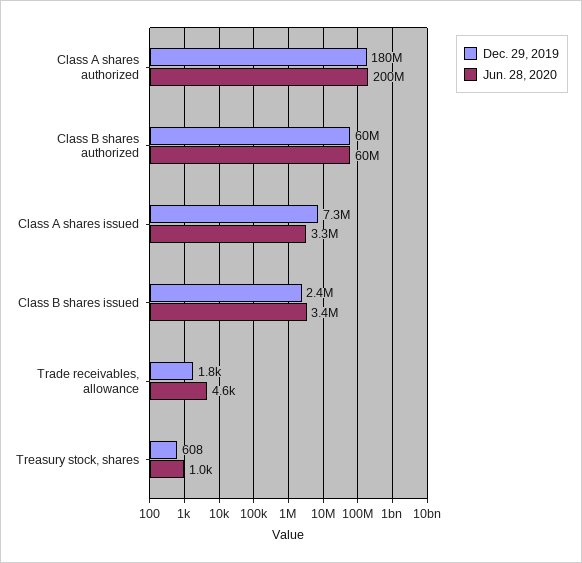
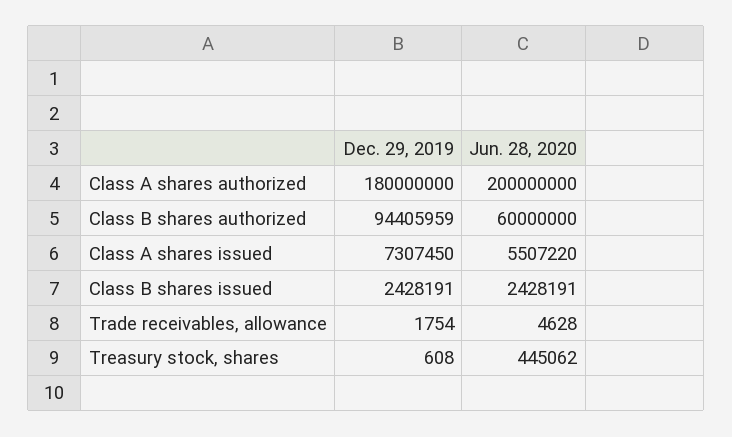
Dec. 29, 2019, Class B shares authorized: 60000000 -> 94405959
Jun. 28, 2020, Class A shares issued: 3300000 -> 5507220
Jun. 28, 2020, Class B shares issued: 3400000 -> 2428191
Jun. 28, 2020, Treasury stock, shares: 1000 -> 445062

